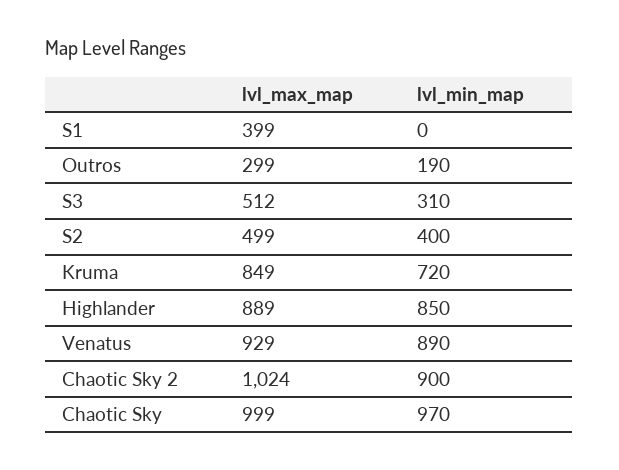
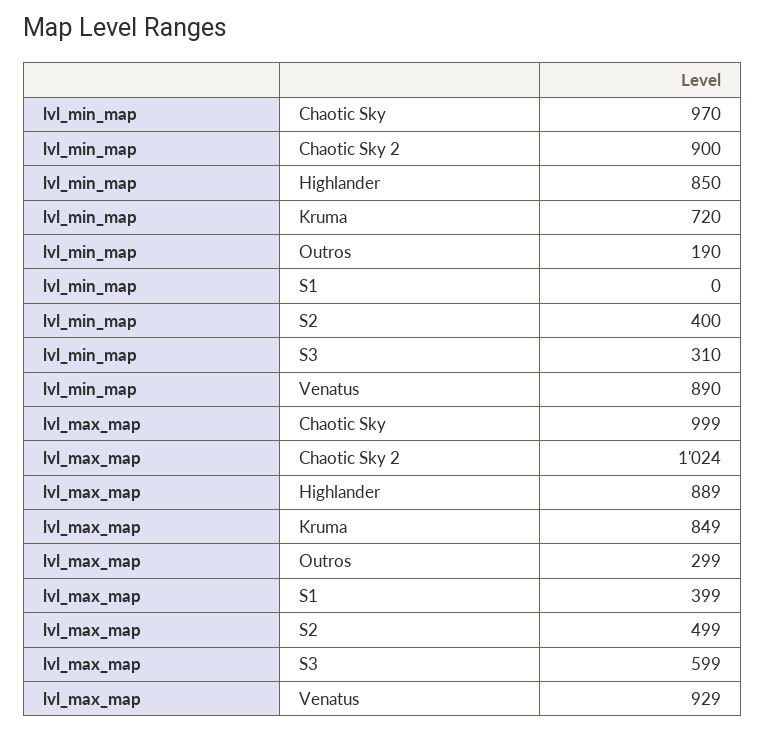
lvl_max_map, S3: 512 -> 599

